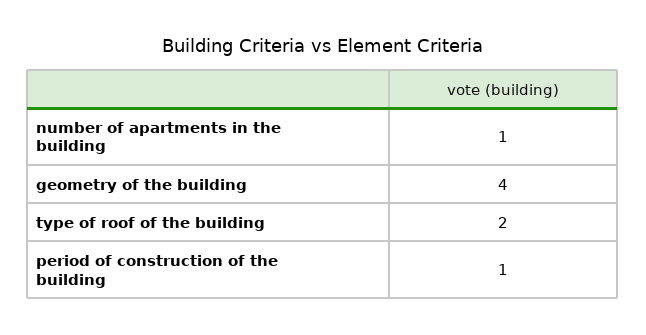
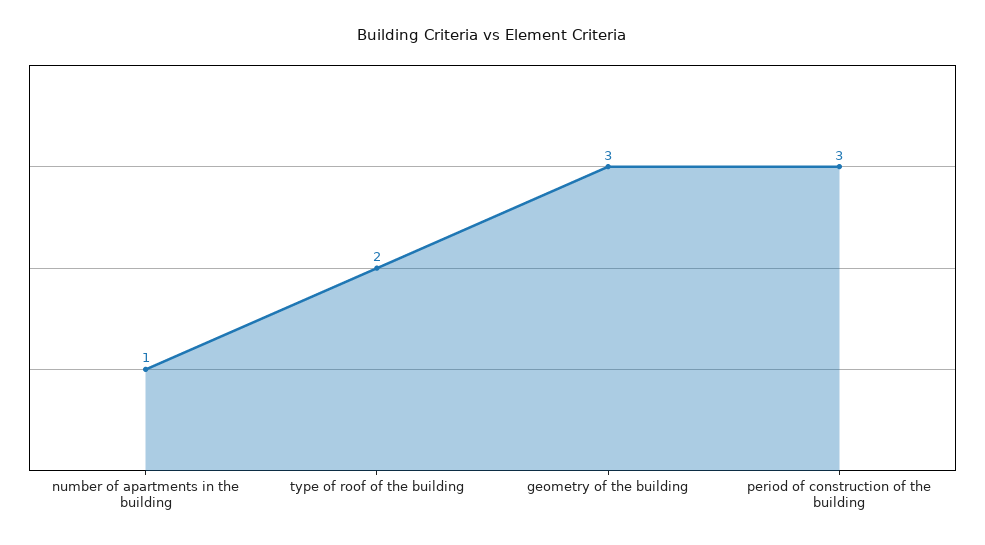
geometry of the building: 4 -> 3
period of construction of the building: 1 -> 3

